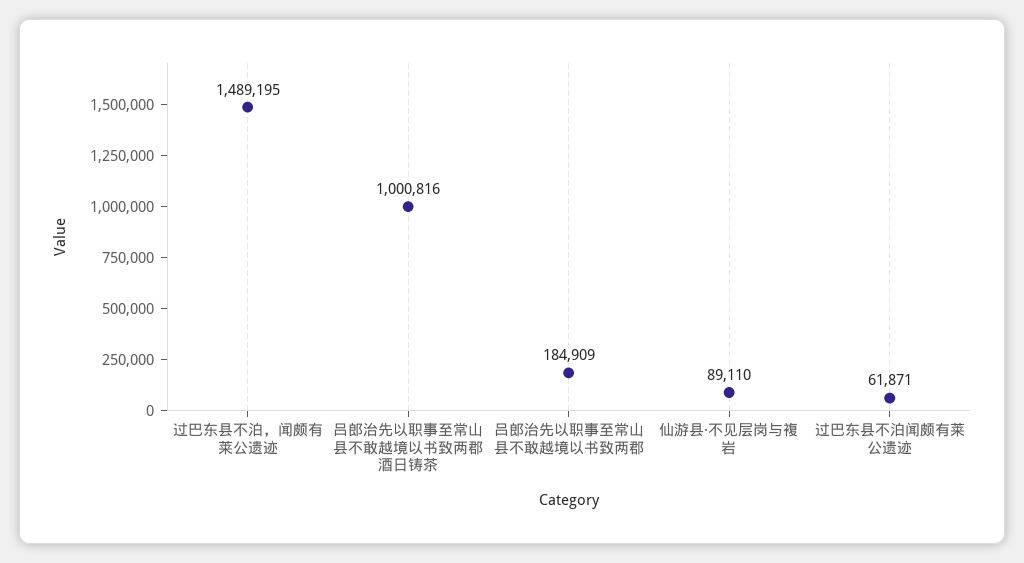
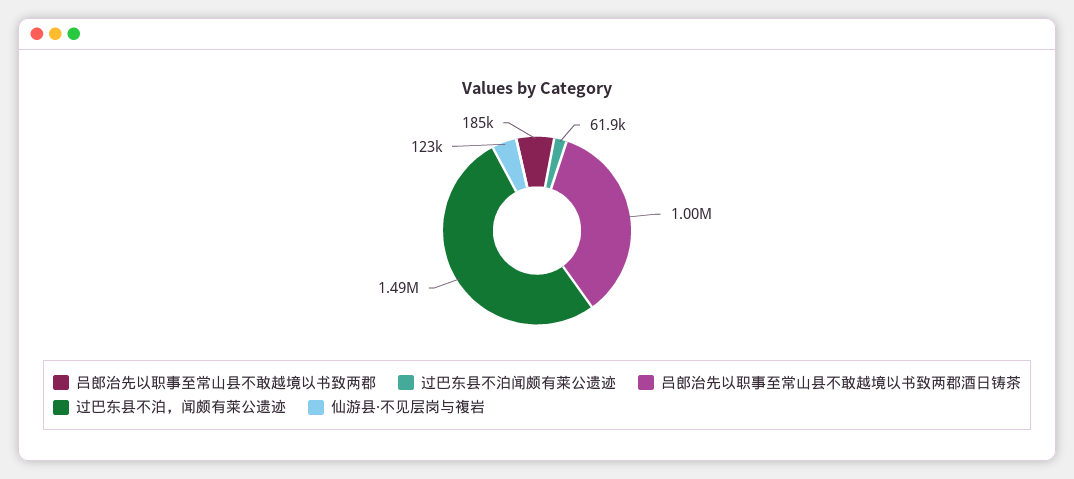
仙游县·不见层岗与複岩: 89110 -> 123000

